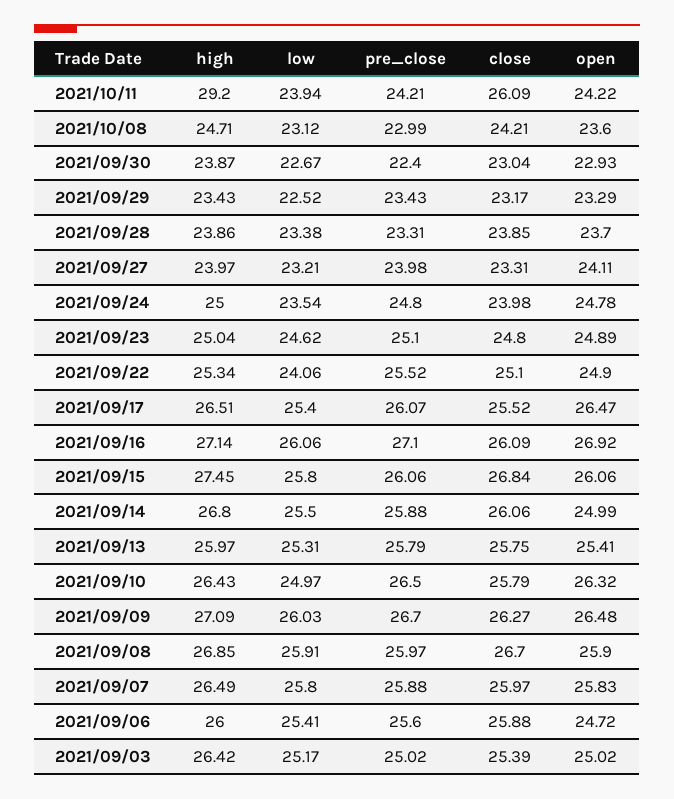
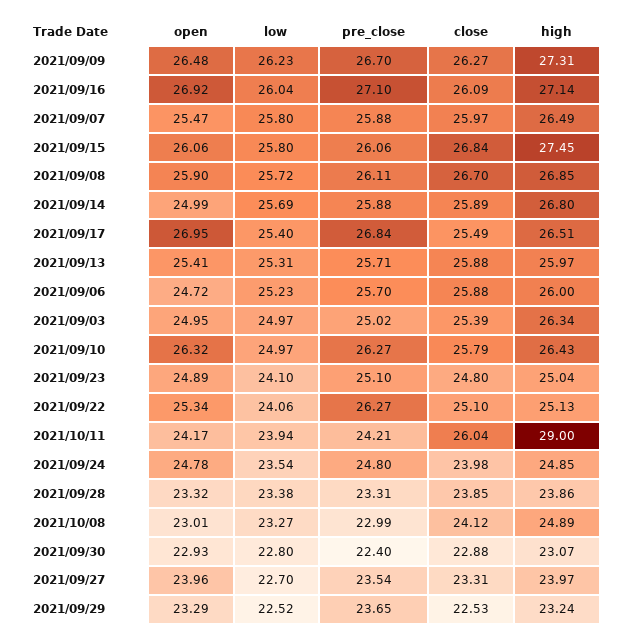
high, 2021/10/11: 29.2 -> 29
close, 2021/10/11: 26.09 -> 26.04
open, 2021/10/11: 24.22 -> 24.17
high, 2021/10/08: 24.71 -> 24.89
low, 2021/10/08: 23.12 -> 23.27
close, 2021/10/08: 24.21 -> 24.12
open, 2021/10/08: 23.6 -> 23.01
high, 2021/09/30: 23.87 -> 23.07
low, 2021/09/30: 22.67 -> 22.8
close, 2021/09/30: 23.04 -> 22.88
high, 2021/09/29: 23.43 -> 23.24
pre_close, 2021/09/29: 23.43 -> 23.65
close, 2021/09/29: 23.17 -> 22.53
open, 2021/09/28: 23.7 -> 23.32
low, 2021/09/27: 23.21 -> 22.7
pre_close, 2021/09/27: 23.98 -> 23.54
open, 2021/09/27: 24.11 -> 23.96
high, 2021/09/24: 25 -> 24.85
low, 2021/09/23: 24.62 -> 24.1
high, 2021/09/22: 25.34 -> 25.13
pre_close, 2021/09/22: 25.52 -> 26.27
open, 2021/09/22: 24.9 -> 25.34
pre_close, 2021/09/17: 26.07 -> 26.84
close, 2021/09/17: 25.52 -> 25.49
open, 2021/09/17: 26.47 -> 26.95
low, 2021/09/16: 26.06 -> 26.04
low, 2021/09/14: 25.5 -> 25.69
close, 2021/09/14: 26.06 -> 25.89
pre_close, 2021/09/13: 25.79 -> 25.71
close, 2021/09/13: 25.75 -> 25.88
pre_close, 2021/09/10: 26.5 -> 26.27
high, 2021/09/09: 27.09 -> 27.31
low, 2021/09/09: 26.03 -> 26.23
low, 2021/09/08: 25.91 -> 25.72
pre_close, 2021/09/08: 25.97 -> 26.11
open, 2021/09/07: 25.83 -> 25.47
low, 2021/09/06: 25.41 -> 25.23
pre_close, 2021/09/06: 25.6 -> 25.7
high, 2021/09/03: 26.42 -> 26.34
low, 2021/09/03: 25.17 -> 24.97
open, 2021/09/03: 25.02 -> 24.95

